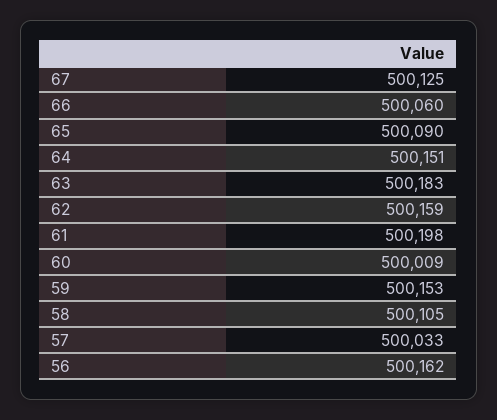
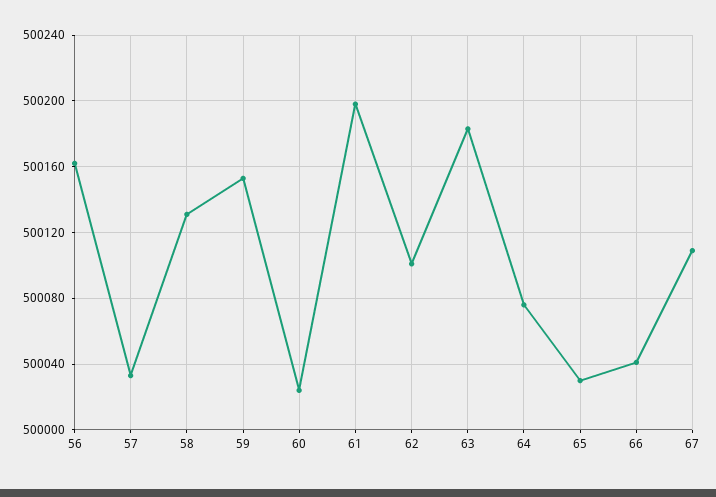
67: 500125 -> 500110
66: 500060 -> 500040
65: 500090 -> 500030
64: 500151 -> 500075
62: 500159 -> 500100
60: 500009 -> 500025
58: 500105 -> 500130

